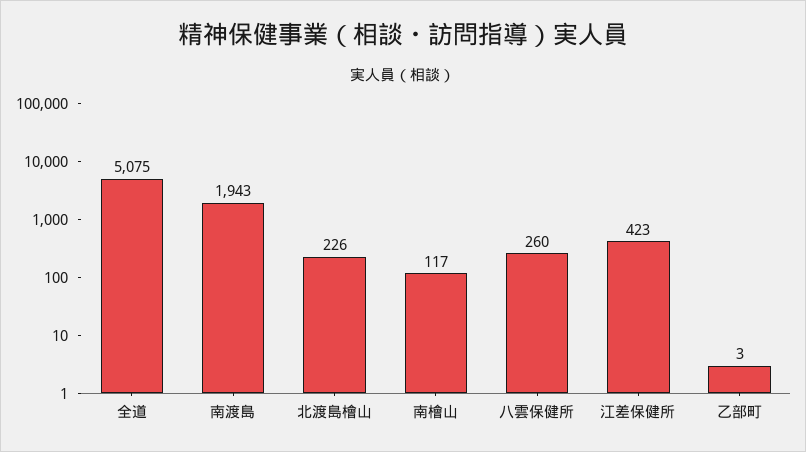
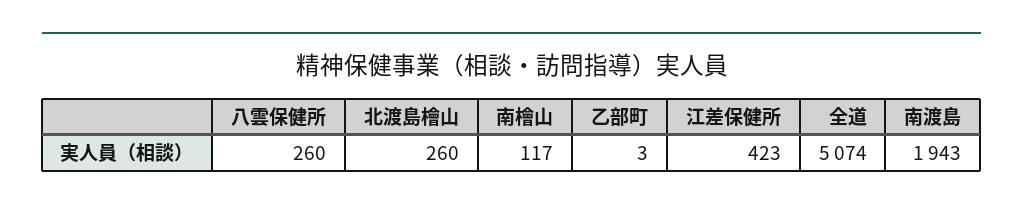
全道: 5075 -> 5074
北渡島檜山: 226 -> 260

